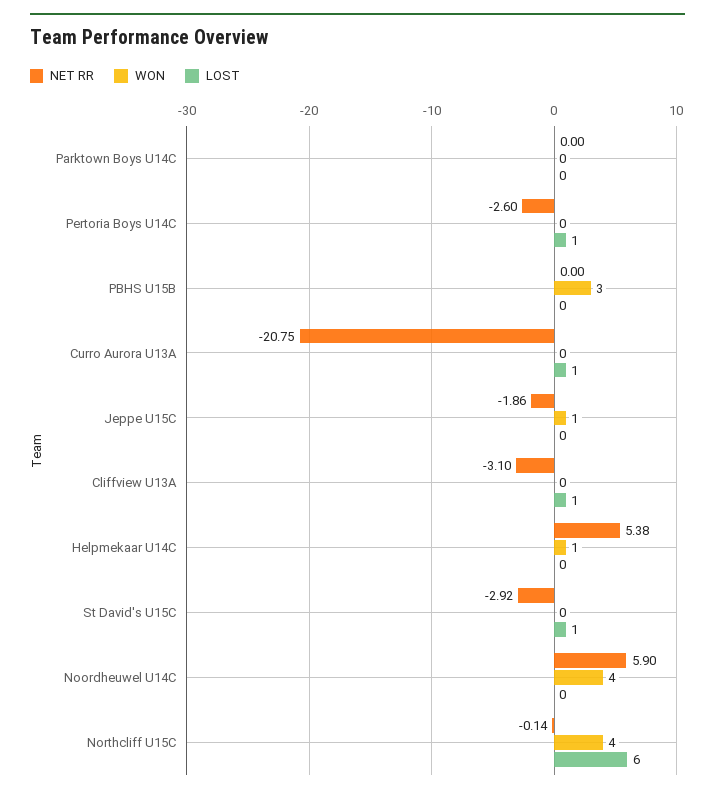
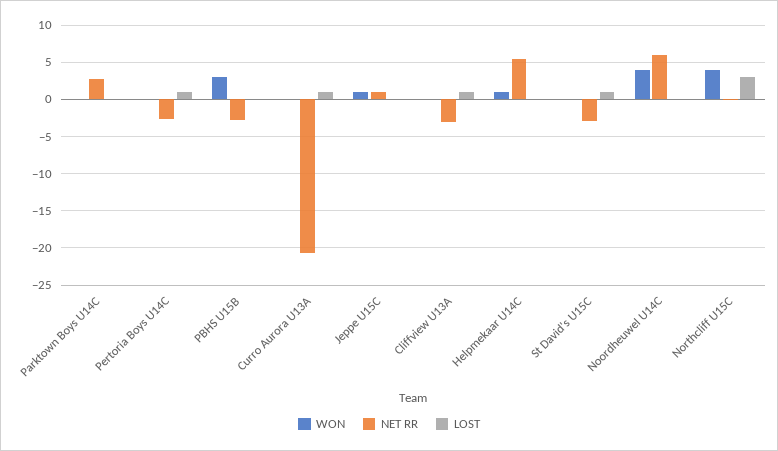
NET RR, Parktown Boys U14C: 0 -> 3
NET RR, PBHS U15B: 0 -> -3
NET RR, Jeppe U15C: -1.86 -> 1
LOST, Northcliff U15C: 6 -> 3

